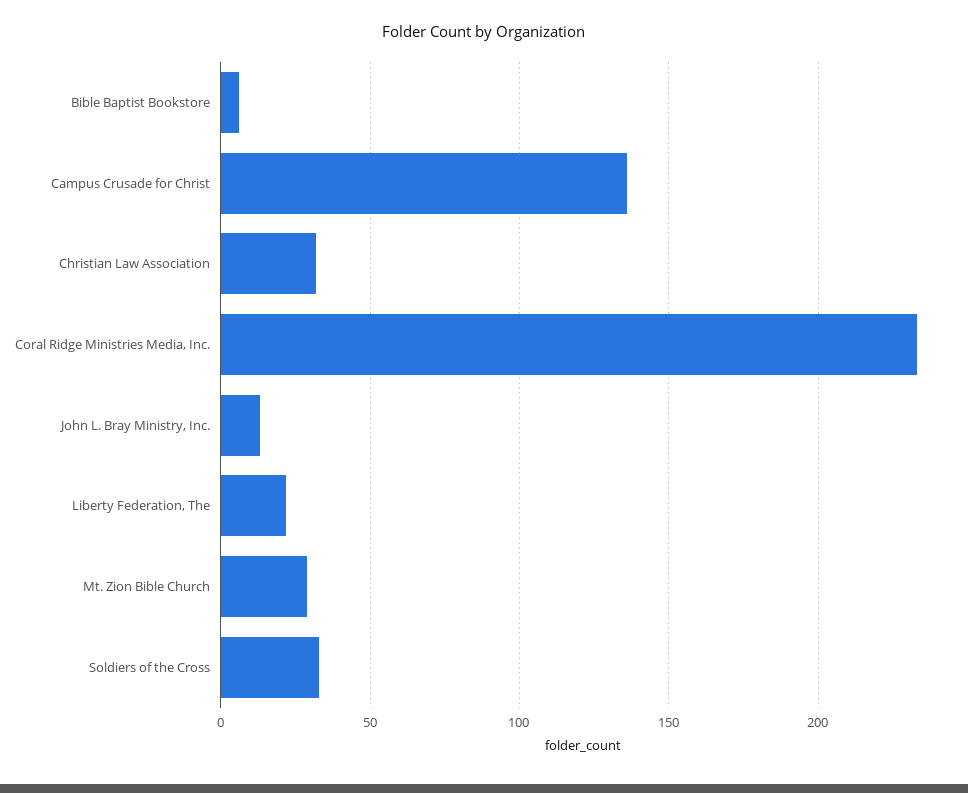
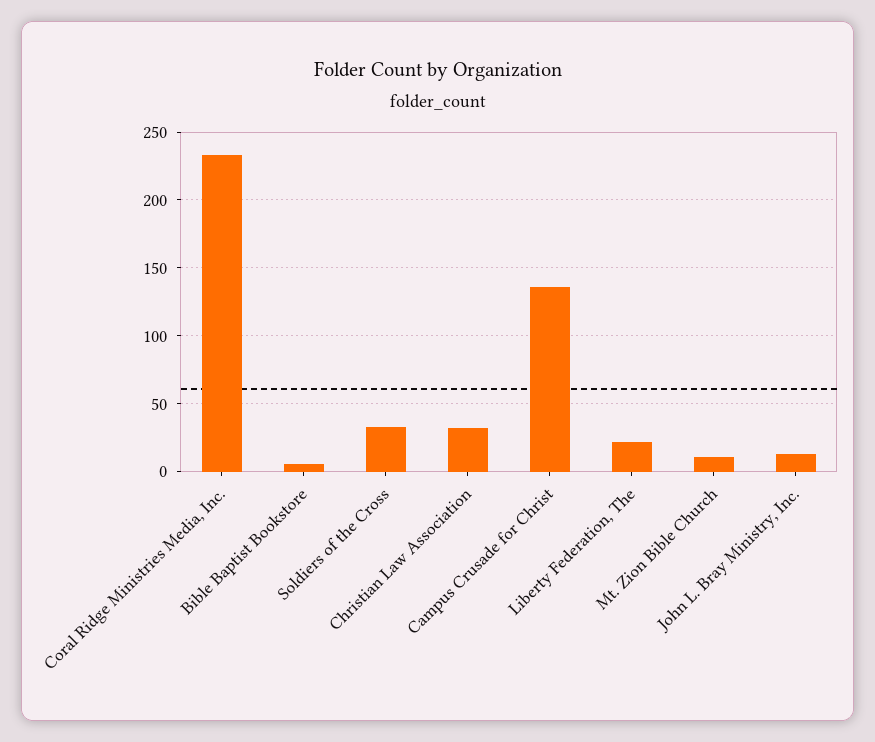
Mt. Zion Bible Church: 30 -> 10

